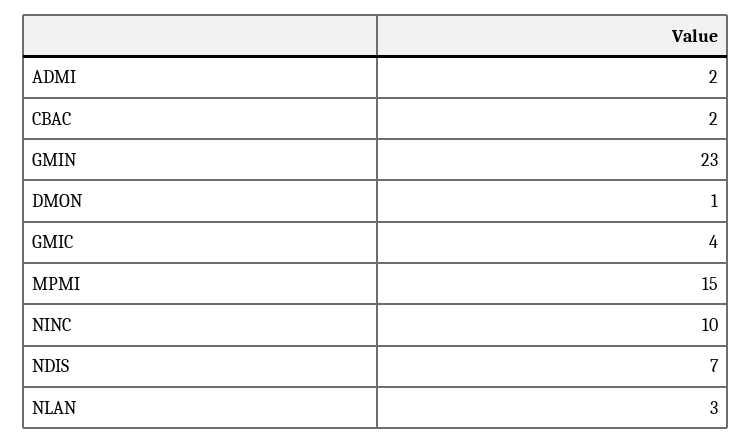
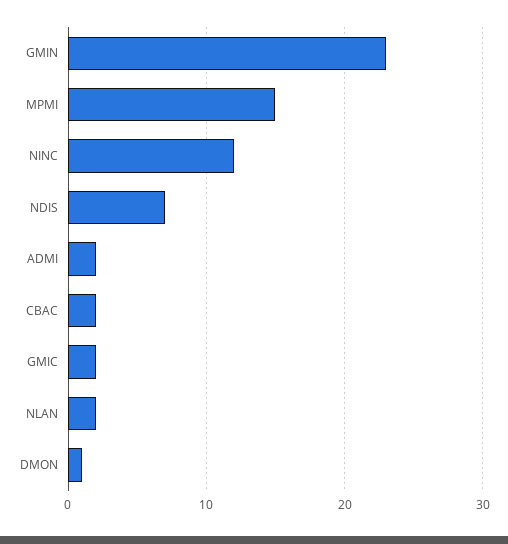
GMIC: 4 -> 2
NINC: 10 -> 12
NLAN: 3 -> 2

